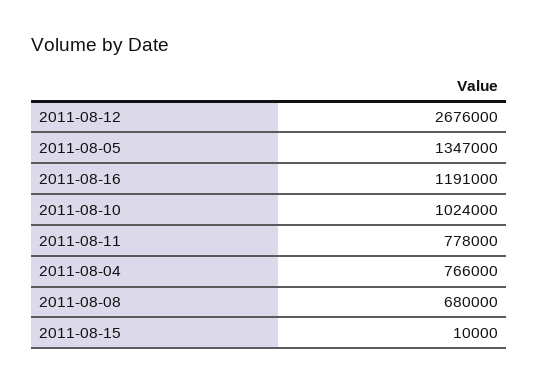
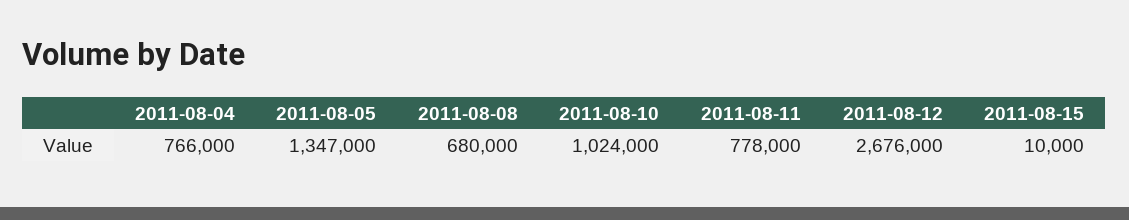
2011-08-16: 1191000 -> none

